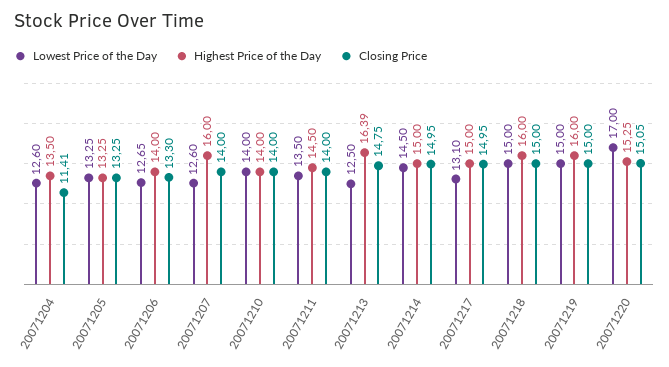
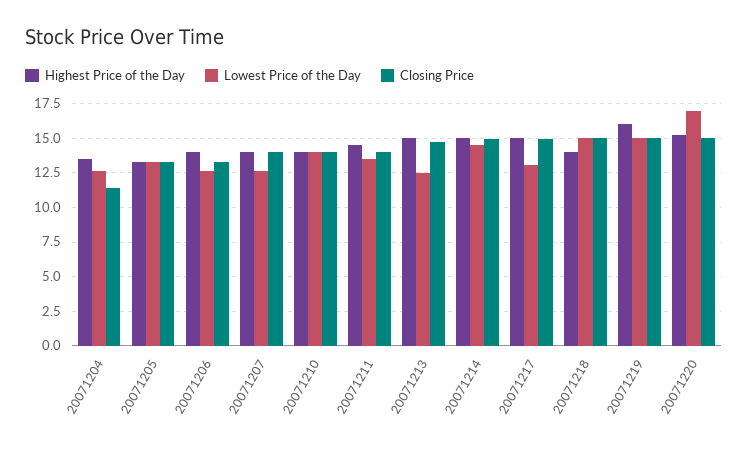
Highest Price of the Day, 20071207: 16 -> 14
Highest Price of the Day, 20071213: 16.39 -> 15
Highest Price of the Day, 20071218: 16 -> 14

